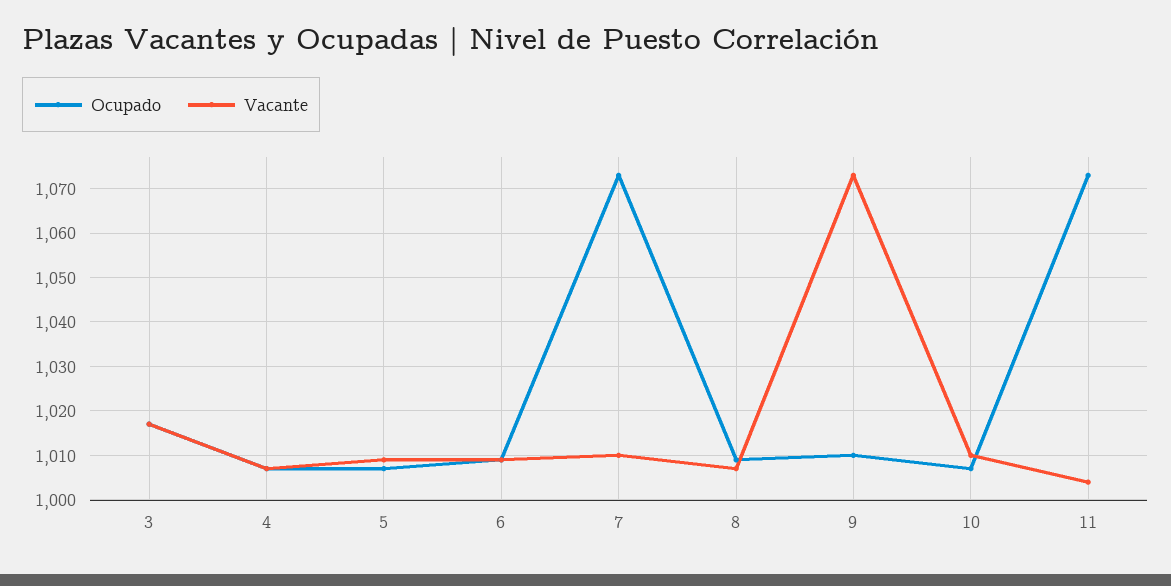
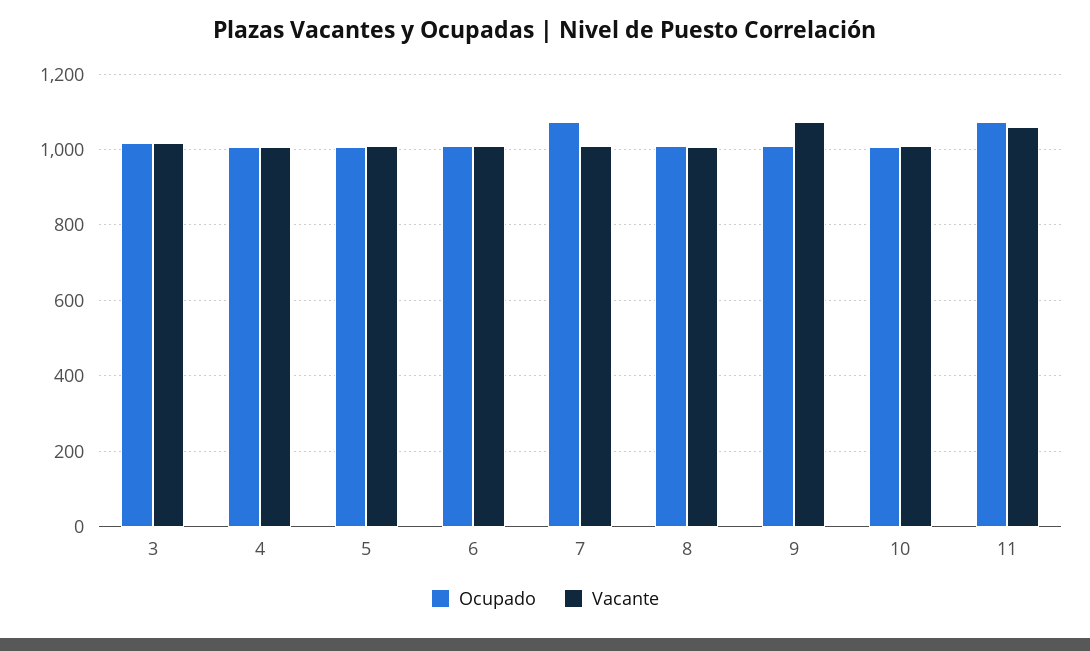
Vacante, 11: 1005 -> 1060

